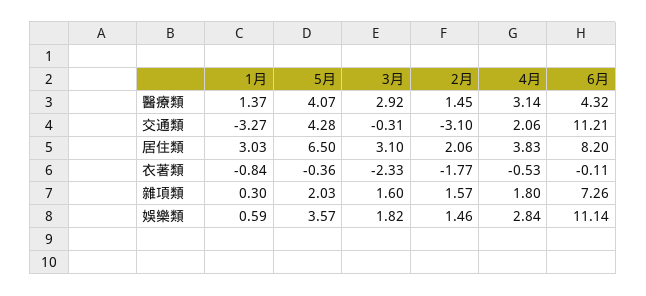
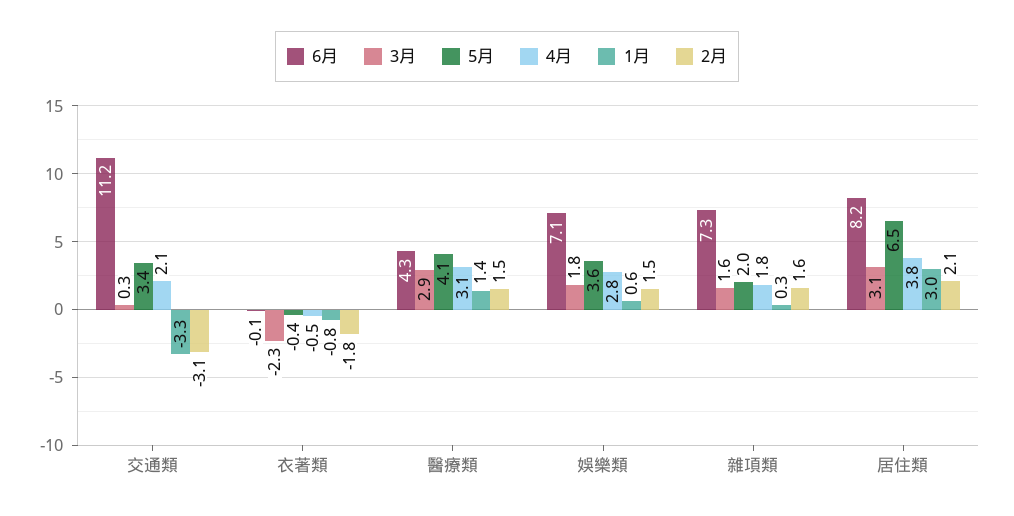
5月, 交通類: 4.28 -> 3.4
3月, 交通類: -0.31 -> 0.3
6月, 娛樂類: 11.14 -> 7.1

